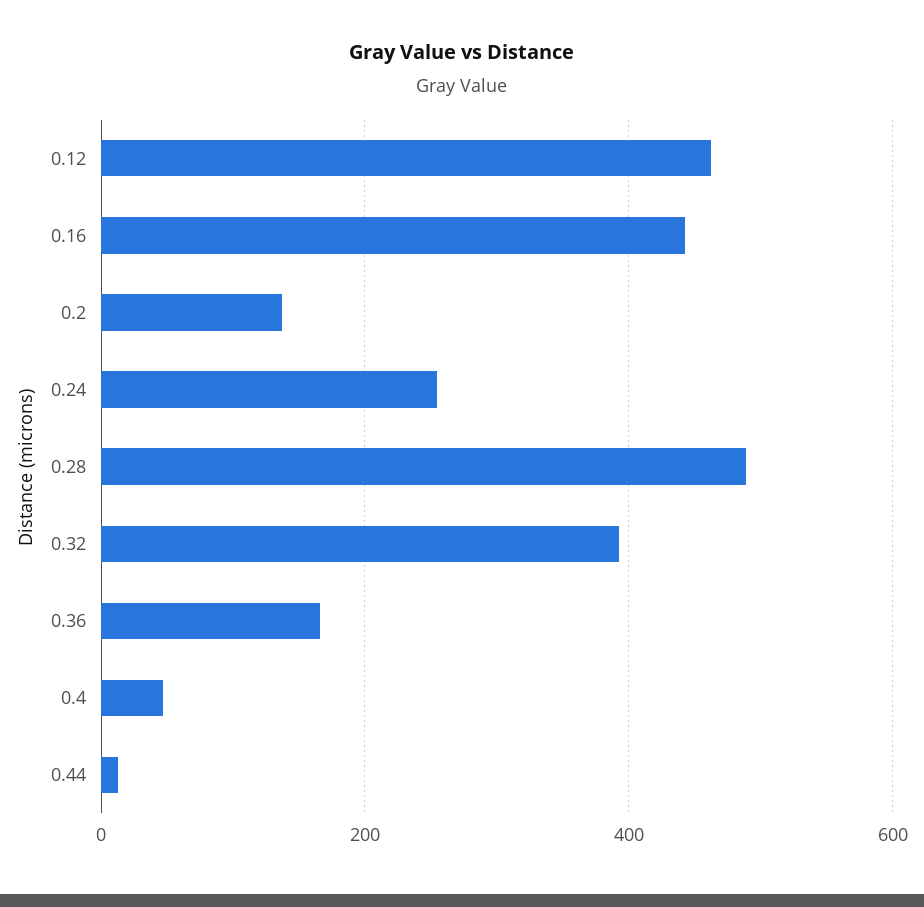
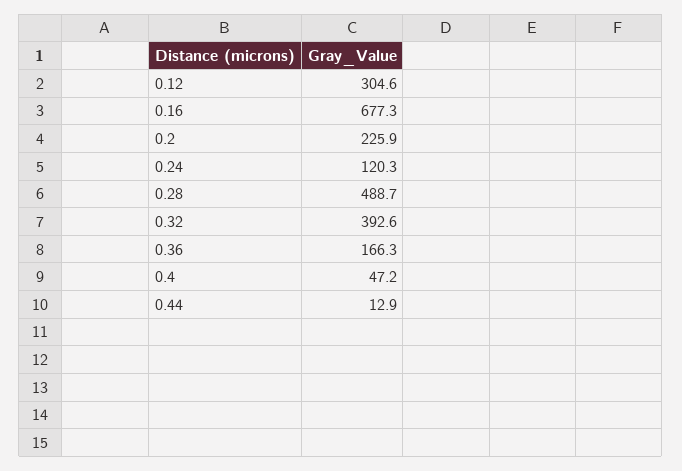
0.12: 460 -> 304.6
0.16: 440 -> 677.3
0.2: 140 -> 225.9
0.24: 260 -> 120.3

